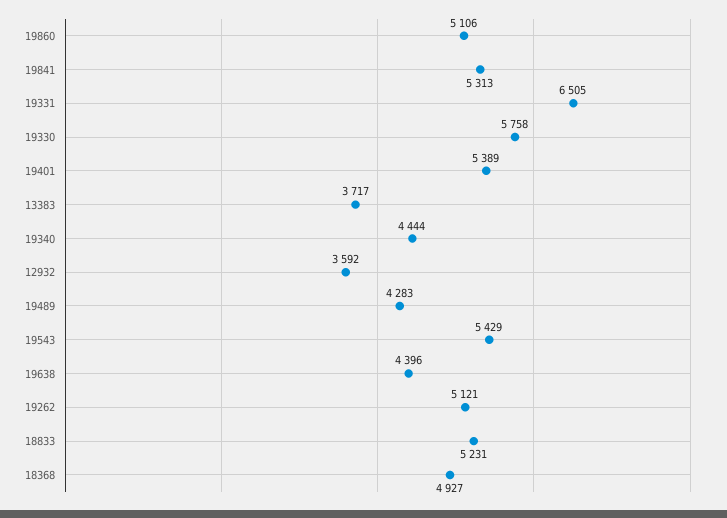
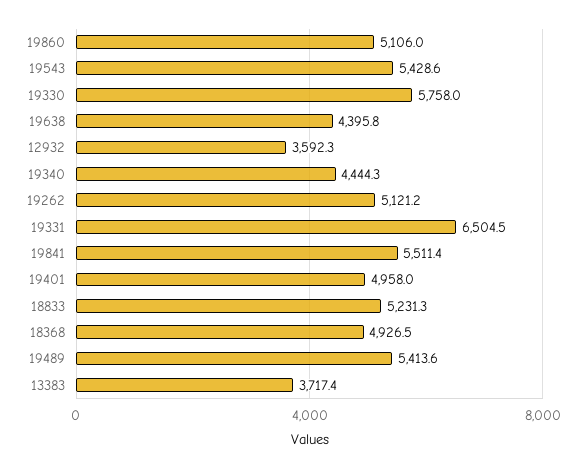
19841: 5313 -> 5511.4
19401: 5389 -> 4958
19489: 4283 -> 5413.6

